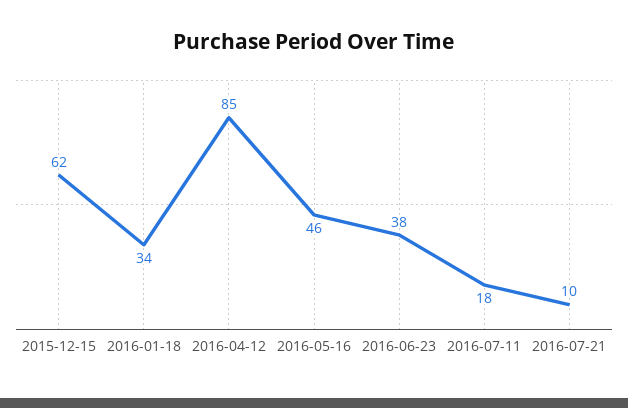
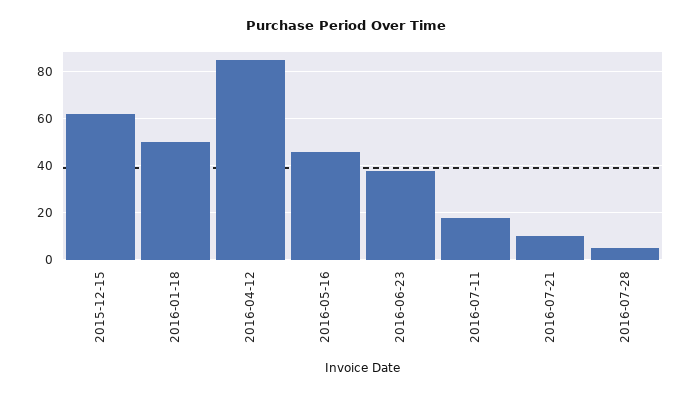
2016-01-18: 34 -> 50
2016-07-28: none -> 5

